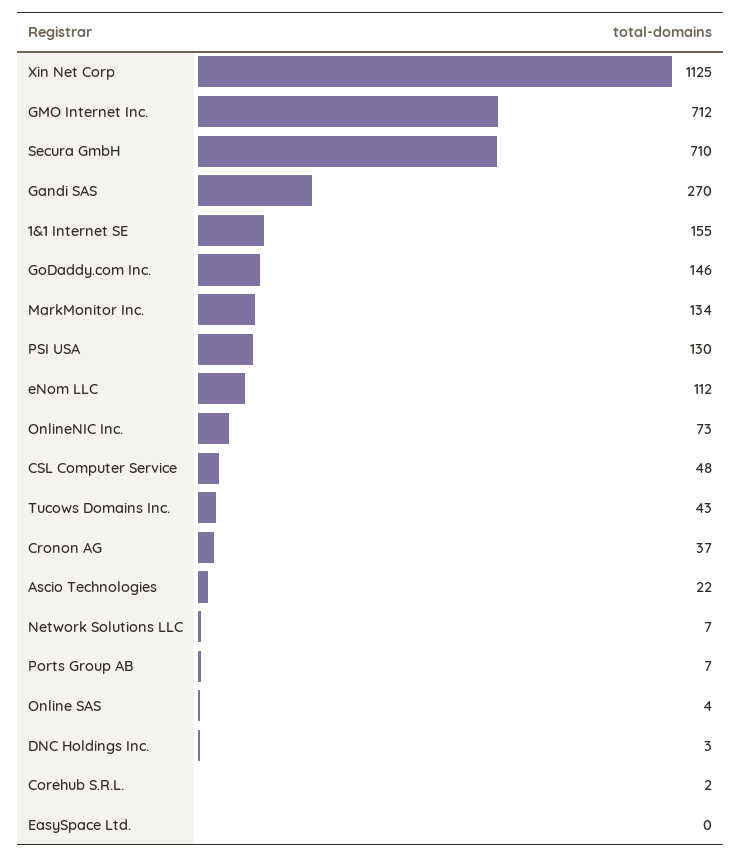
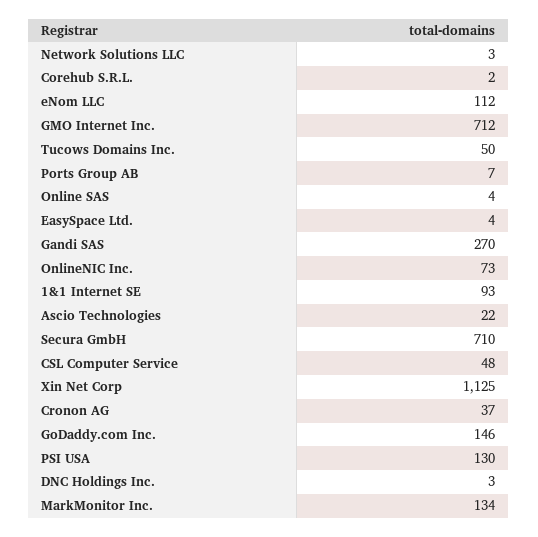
1&1 Internet SE: 155 -> 93
Tucows Domains Inc.: 43 -> 50
Network Solutions LLC: 7 -> 3
EasySpace Ltd.: 0 -> 4

